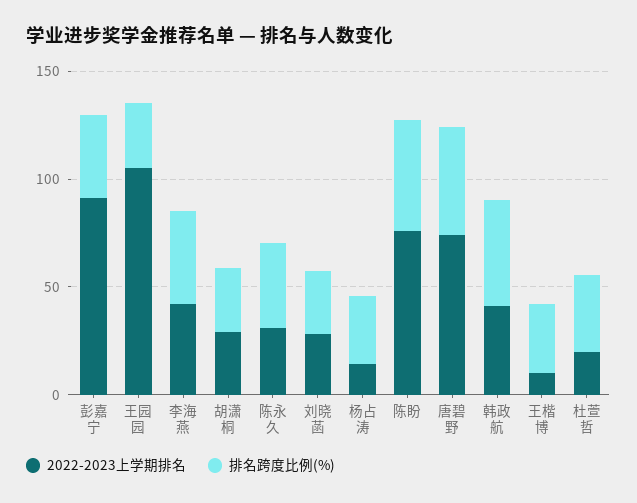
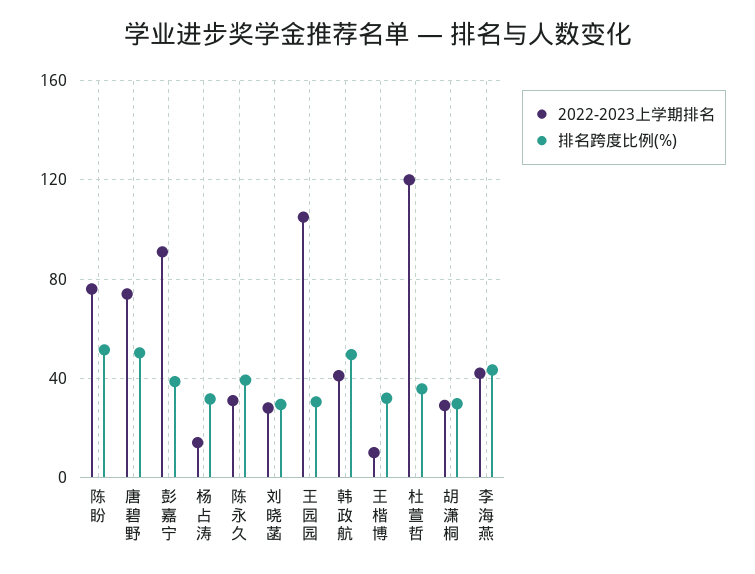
2022-2023上学期排名, 杜萱哲: 20 -> 120

